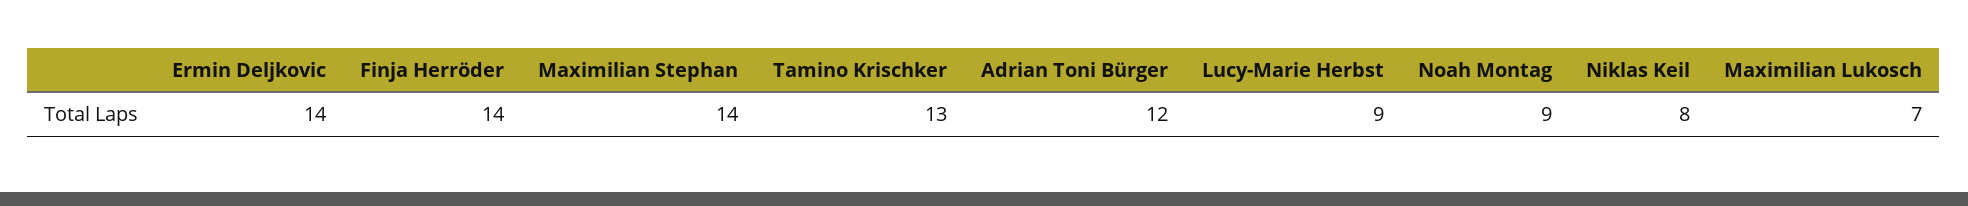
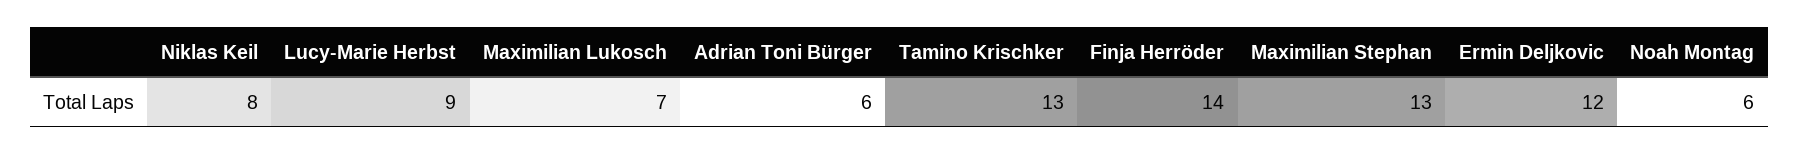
Ermin Deljkovic: 14 -> 12
Maximilian Stephan: 14 -> 13
Adrian Toni Bürger: 12 -> 6
Noah Montag: 9 -> 6

